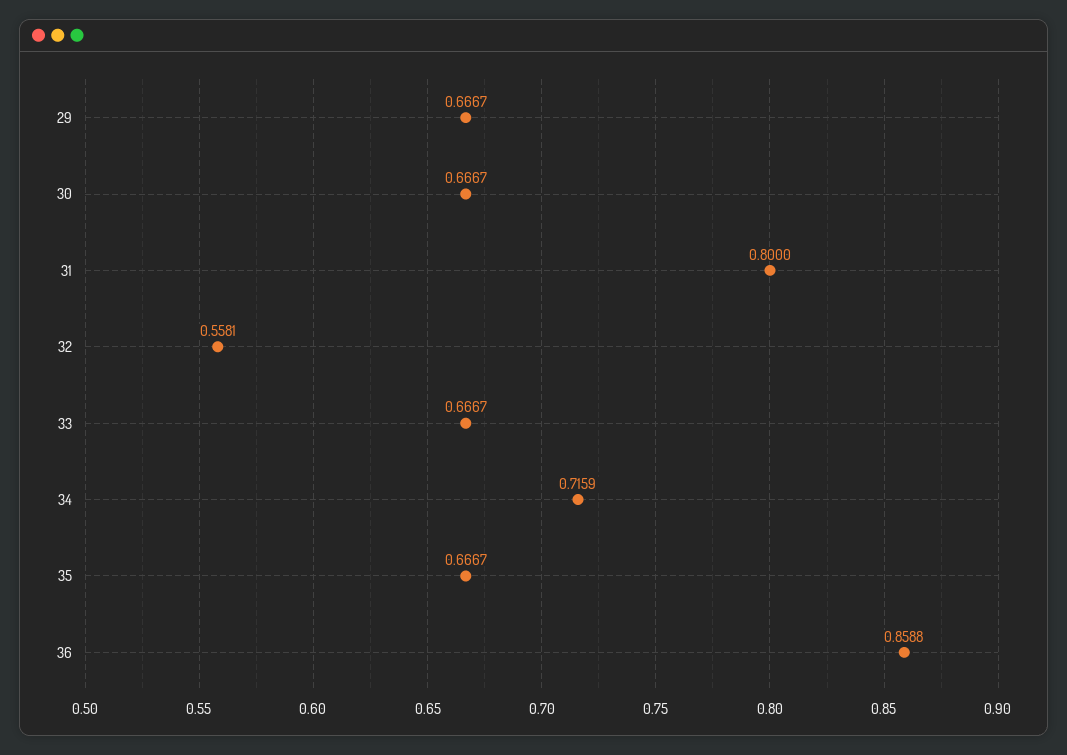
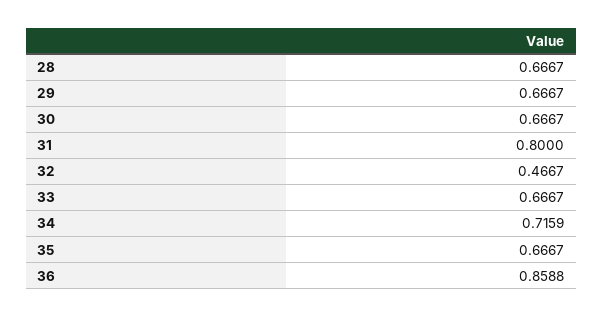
32: 0.5581 -> 0.4667
28: none -> 0.6667

